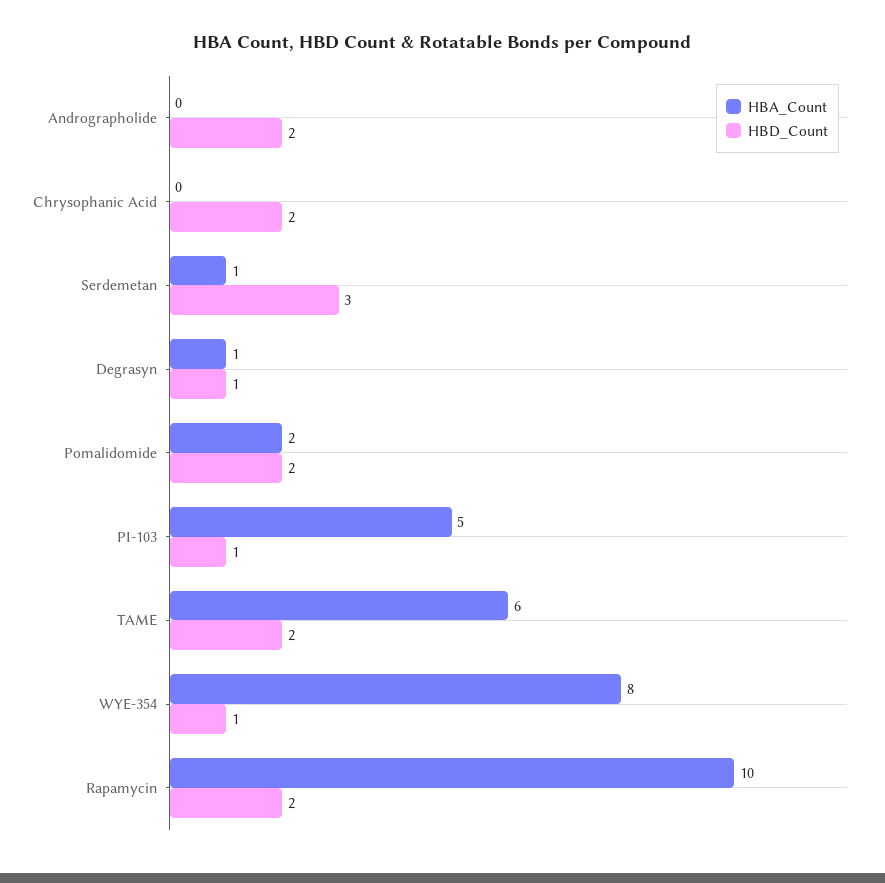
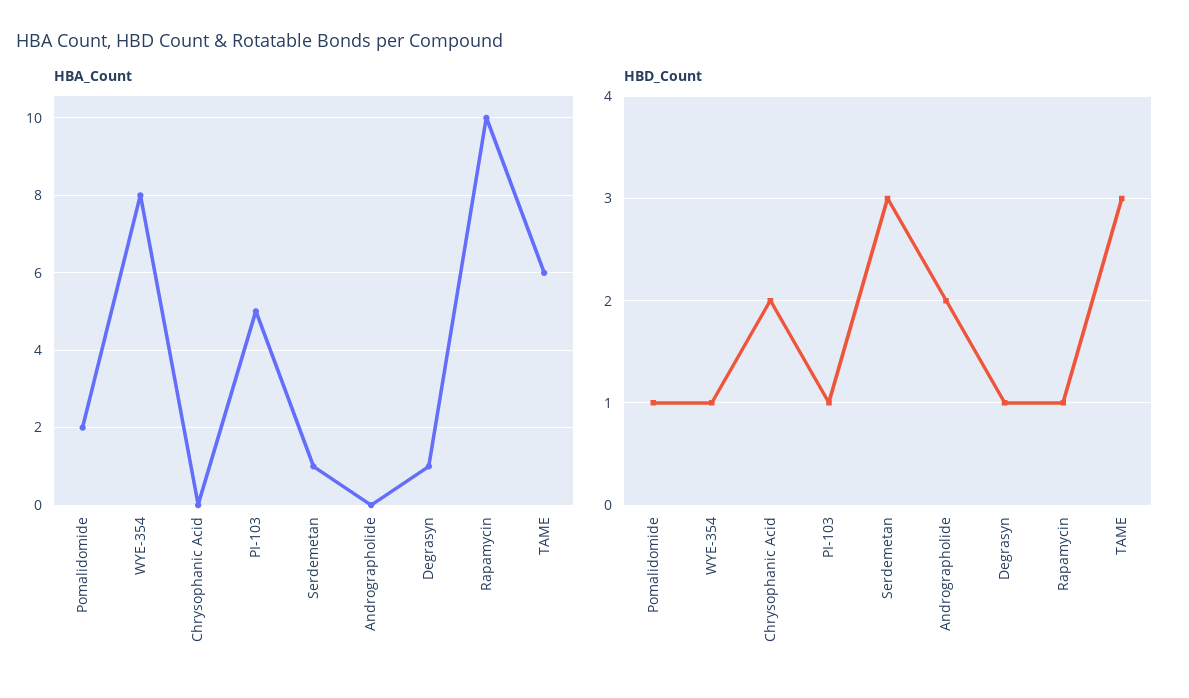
HBD_Count, Pomalidomide: 2 -> 1
HBD_Count, TAME: 2 -> 3
HBD_Count, Rapamycin: 2 -> 1

